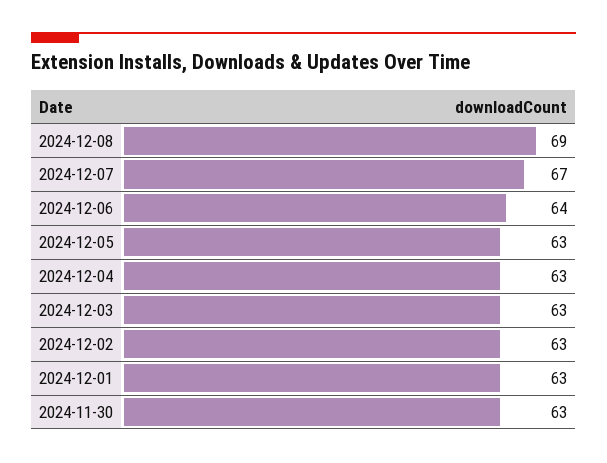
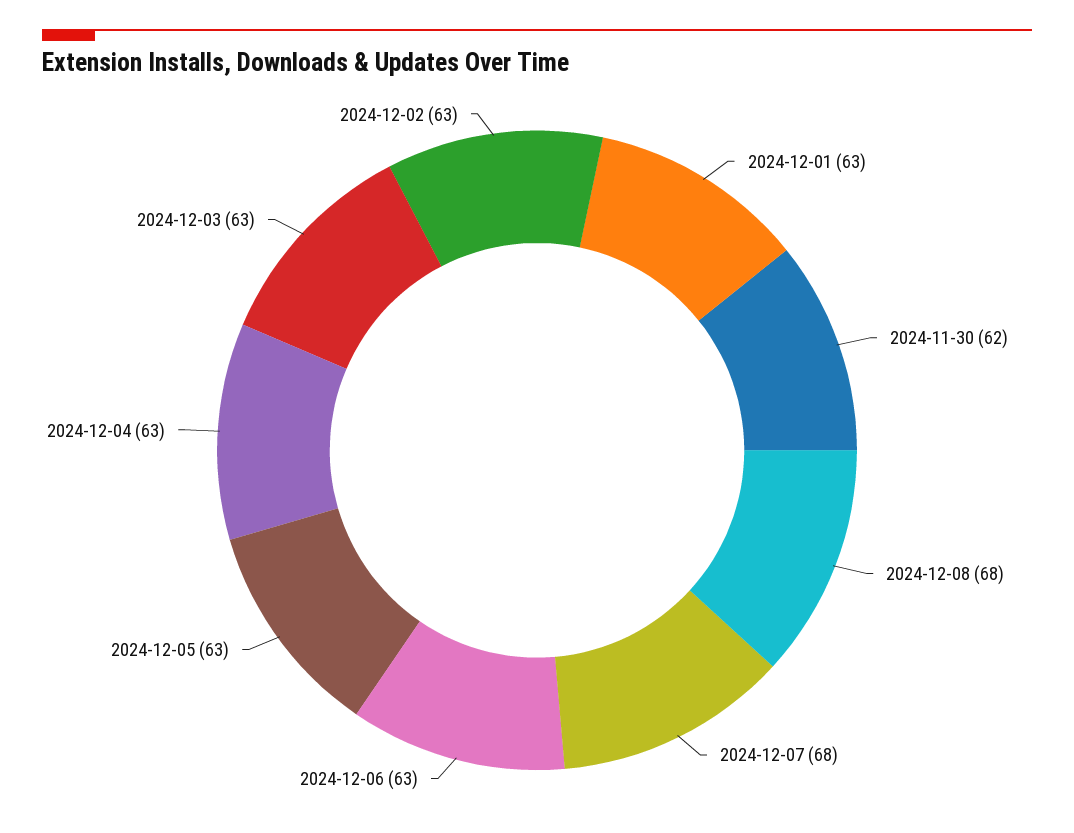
2024-12-08: 69 -> 68
2024-12-07: 67 -> 68
2024-12-06: 64 -> 63
2024-11-30: 63 -> 62

